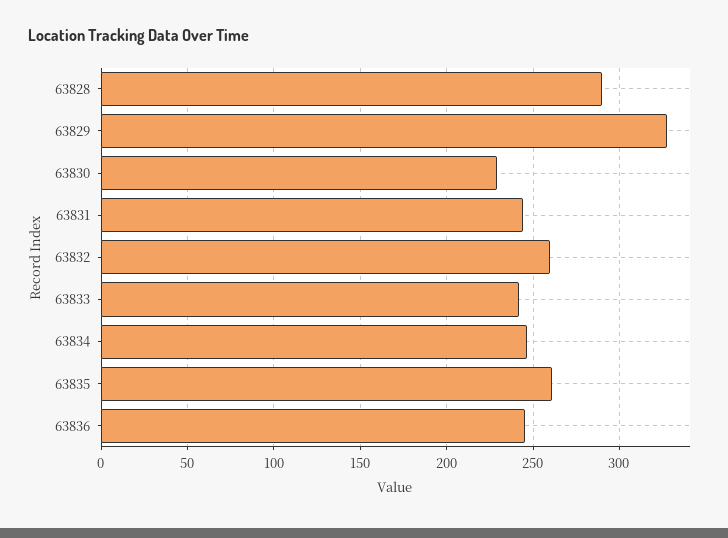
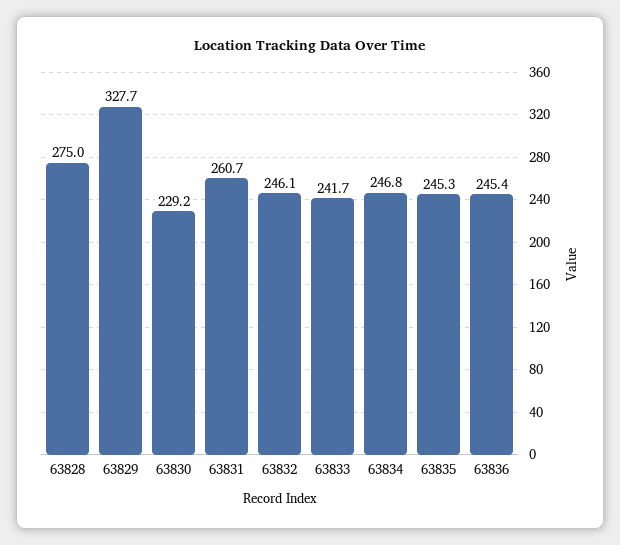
63828: 290 -> 275
63831: 245 -> 260.7
63832: 260 -> 246.1
63835: 260 -> 245.3

